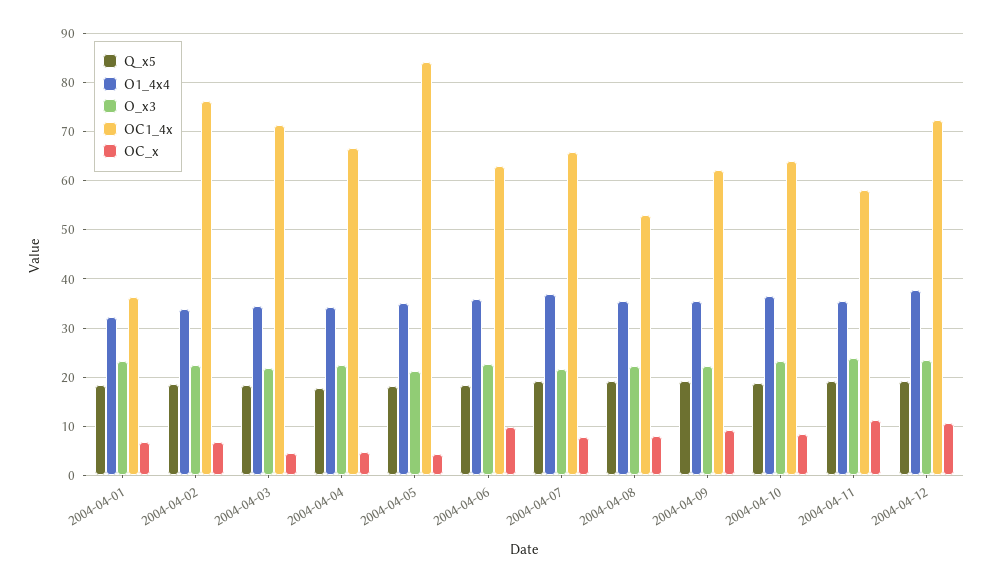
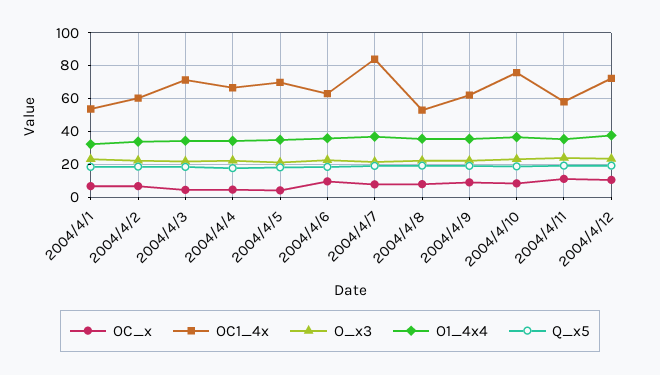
OC1_4x, 2004-04-01: 36 -> 55
OC1_4x, 2004-04-02: 76 -> 60
OC1_4x, 2004-04-05: 84 -> 70
OC1_4x, 2004-04-07: 66 -> 85
OC1_4x, 2004-04-10: 64 -> 75

